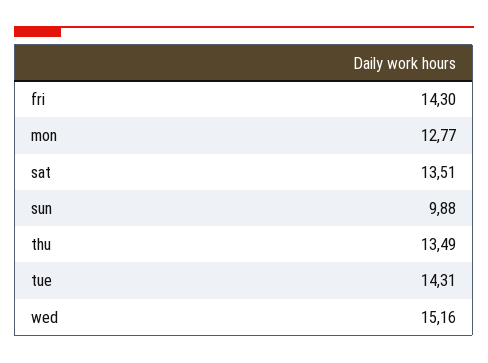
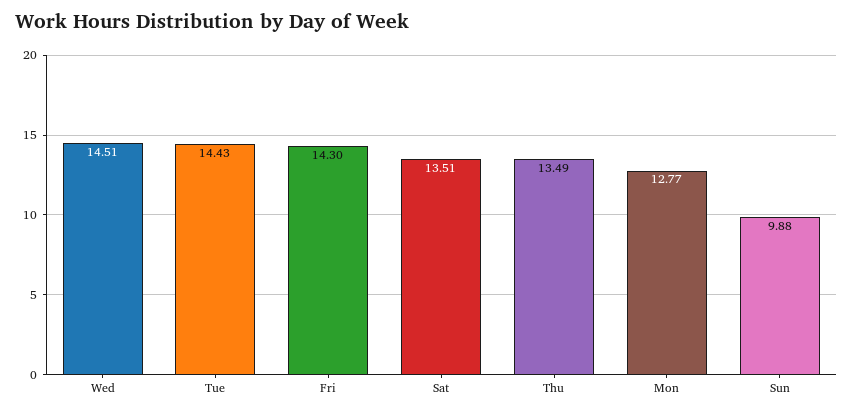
tue: 14.31 -> 14.43
wed: 15.16 -> 14.51

